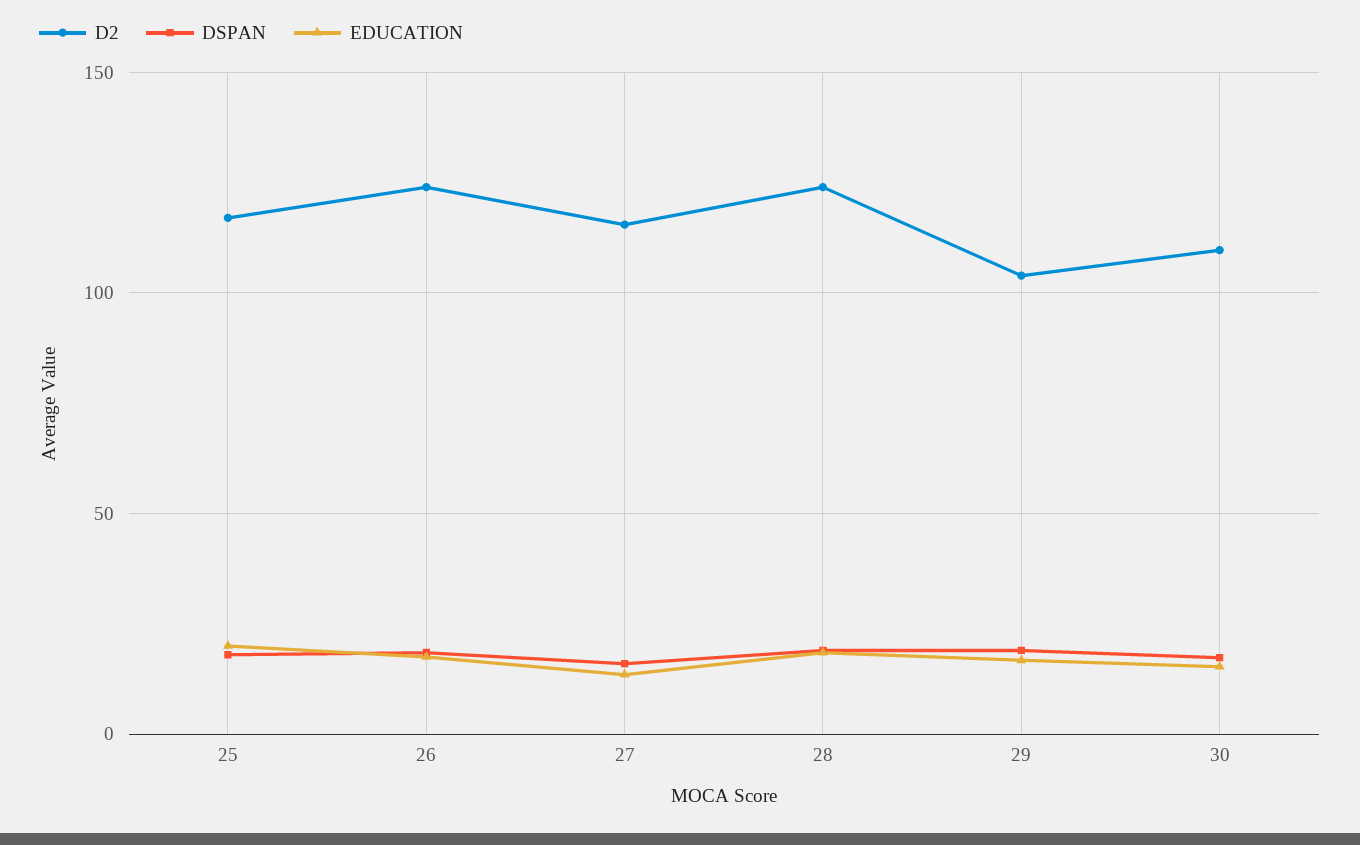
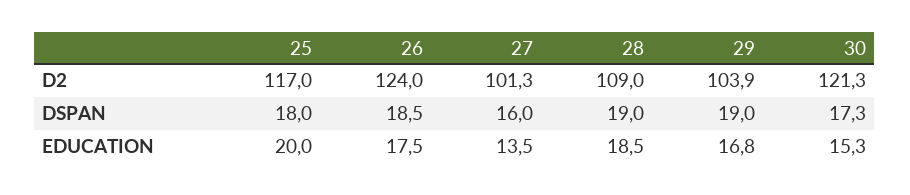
D2, 27: 115 -> 101.3
D2, 28: 125 -> 109
D2, 30: 110 -> 121.3

